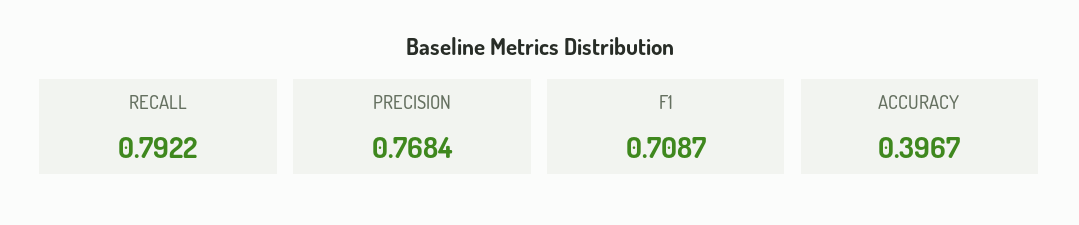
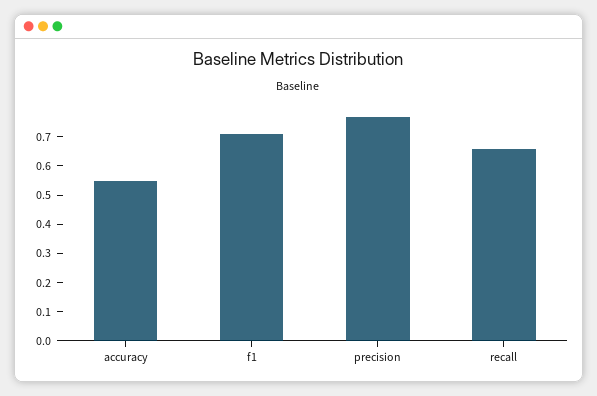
RECALL: 0.7922 -> 0.65
ACCURACY: 0.3967 -> 0.55

